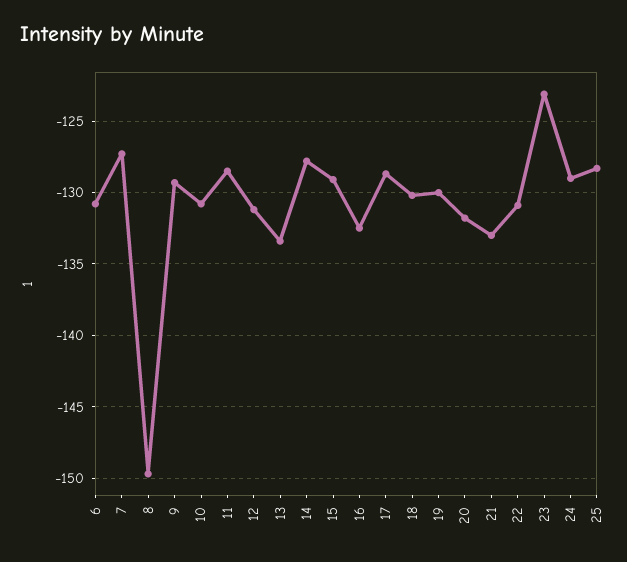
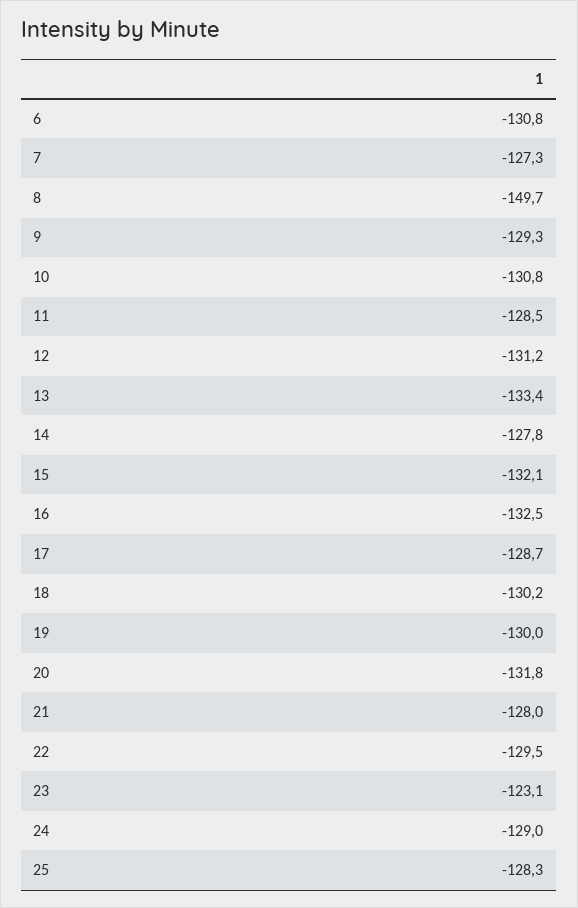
15: -129 -> -132.1
21: -133 -> -128
22: -131 -> -129.5

